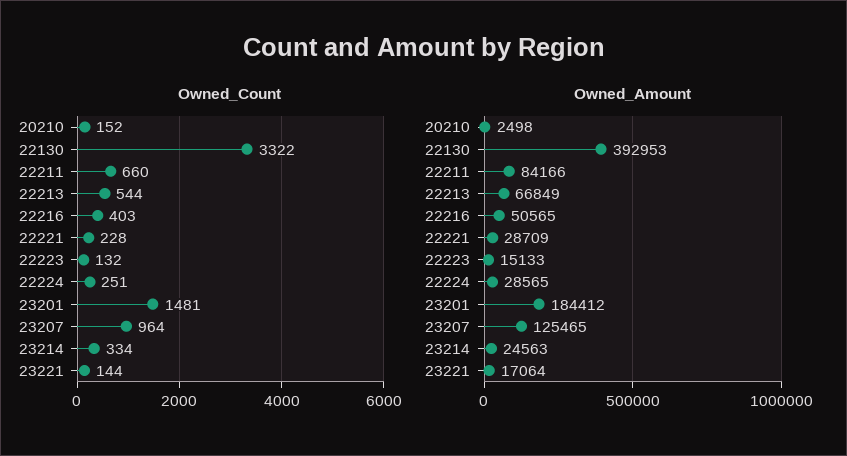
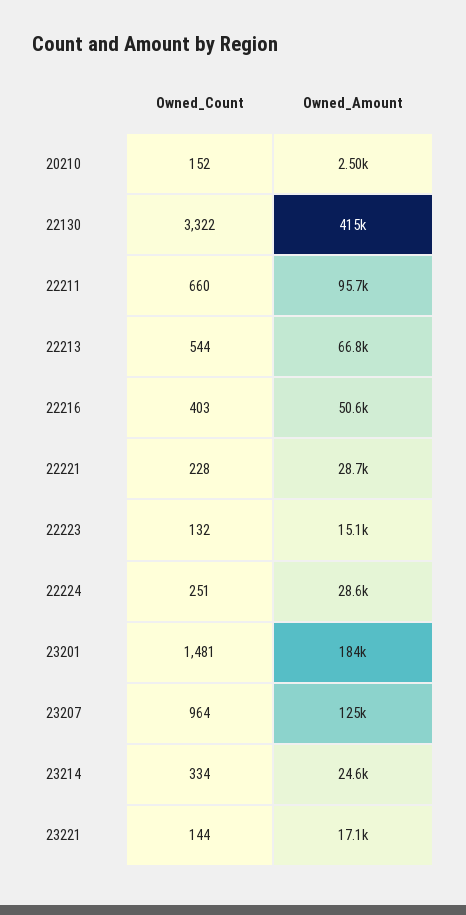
Owned_Amount, 22130: 392953 -> 415000
Owned_Amount, 22211: 84166 -> 95700

